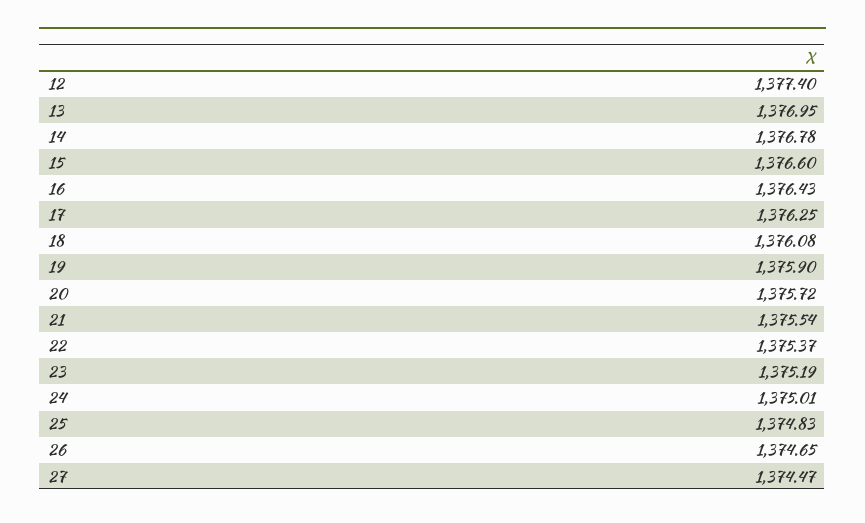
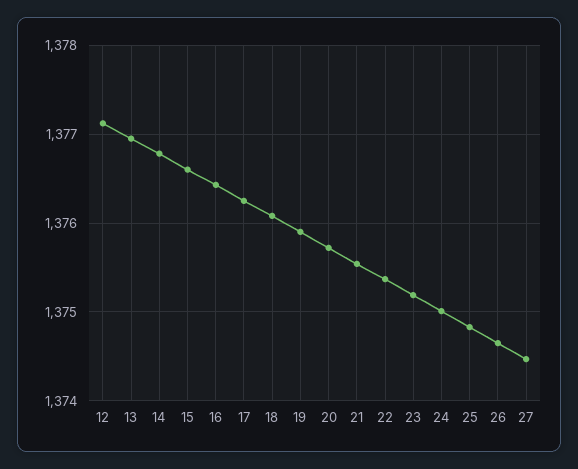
12: 1377.4 -> 1377.1

